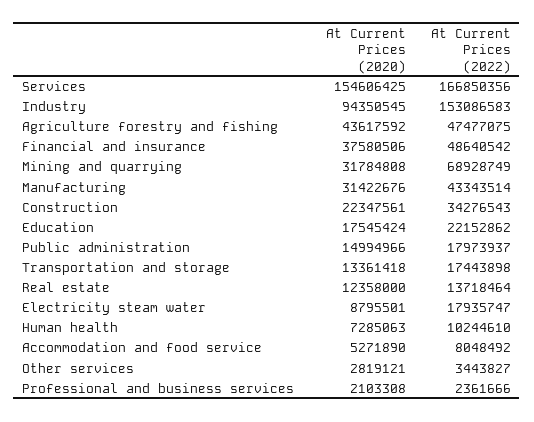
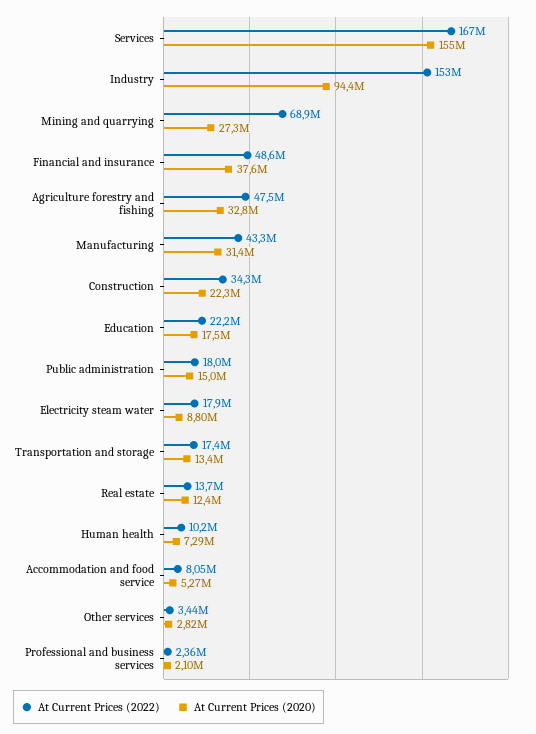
At Current Prices (2020), Agriculture forestry and fishing: 43617592 -> 32800000
At Current Prices (2020), Mining and quarrying: 31784808 -> 27300000

